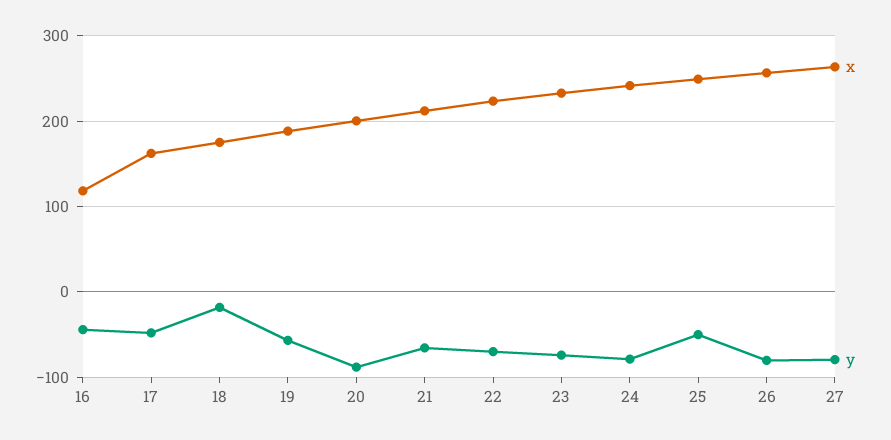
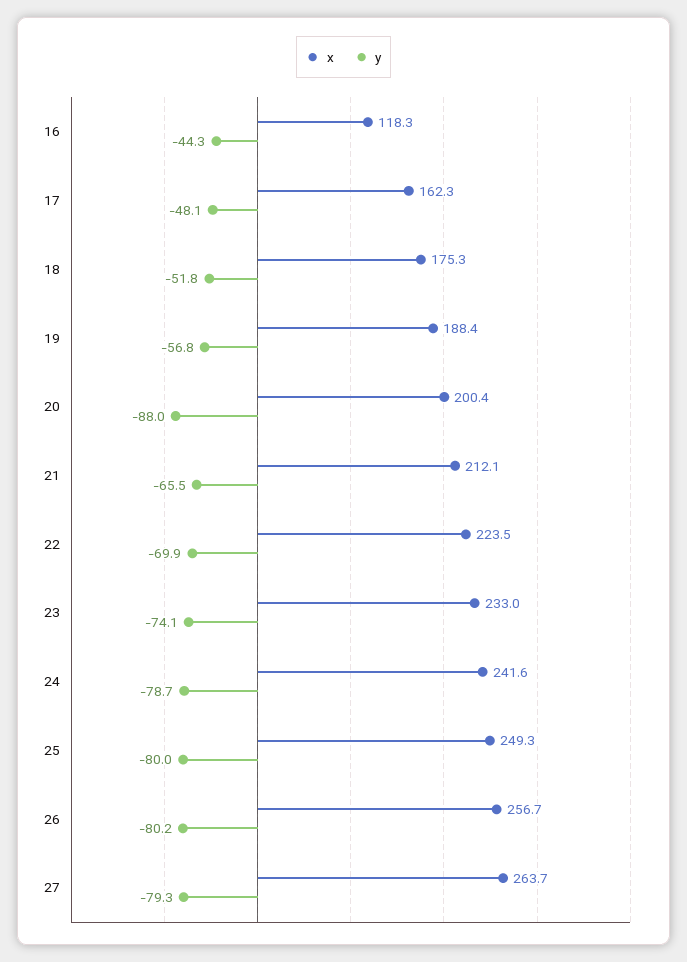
y, 18: -20 -> -51.8
y, 25: -50 -> -80

